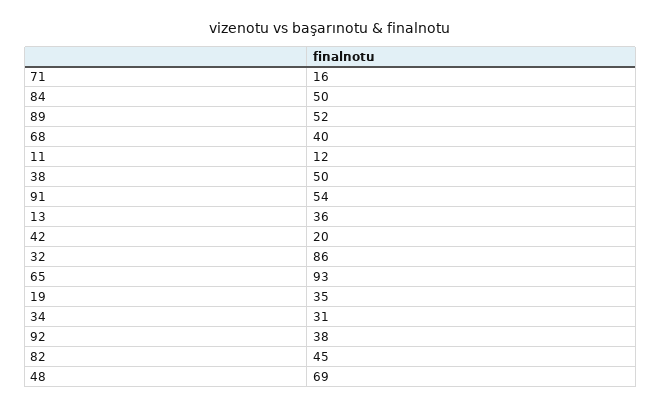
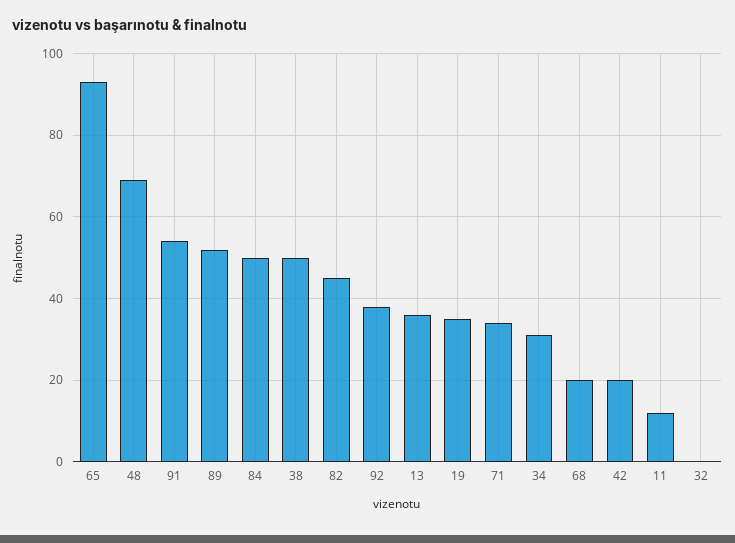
71: 16 -> 35
68: 40 -> 20
32: 86 -> 0

